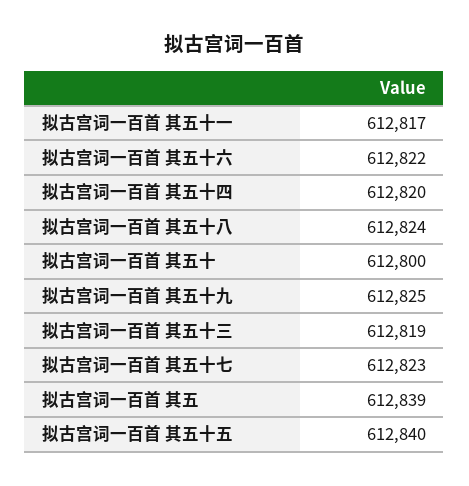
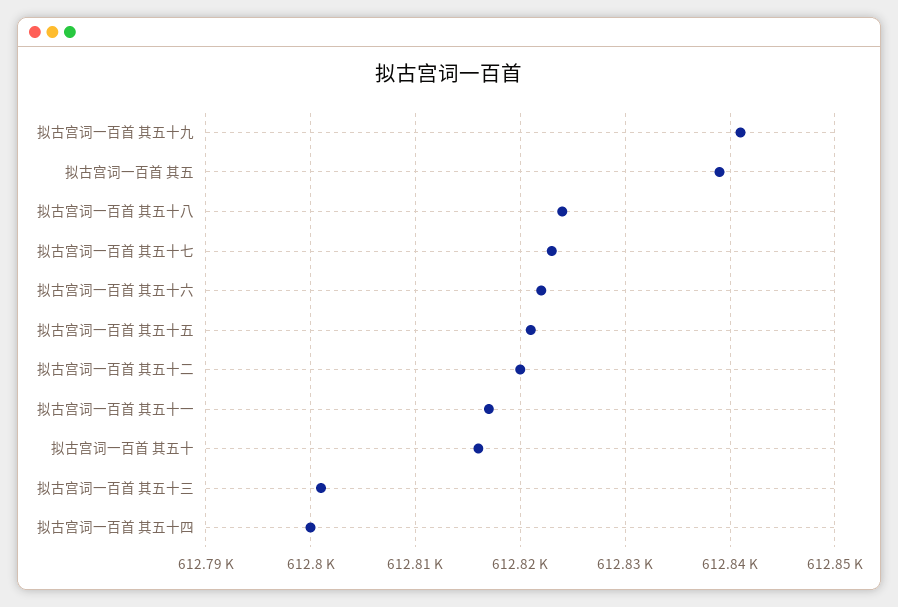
拟古宫词一百首 其五十四: 612820 -> 612800
拟古宫词一百首 其五十: 612800 -> 612816
拟古宫词一百首 其五十九: 612825 -> 612841
拟古宫词一百首 其五十三: 612819 -> 612801
拟古宫词一百首 其五十五: 612840 -> 612821
拟古宫词一百首 其五十二: none -> 612820

